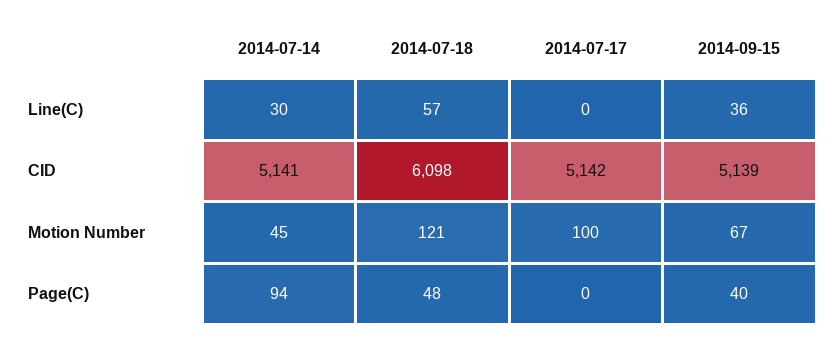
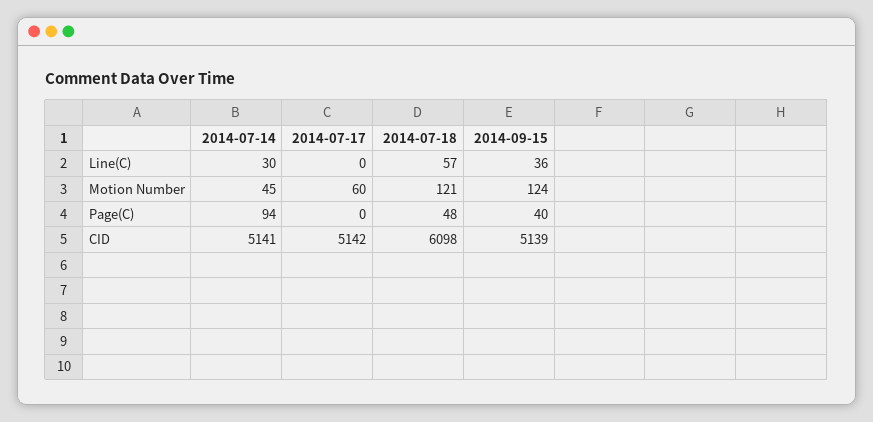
2014-07-17, Motion Number: 100 -> 60
2014-09-15, Motion Number: 67 -> 124

